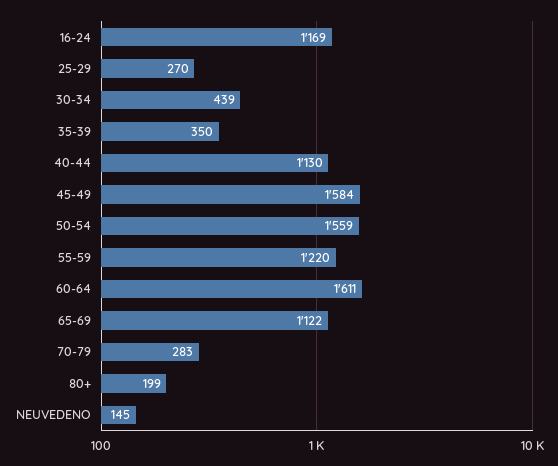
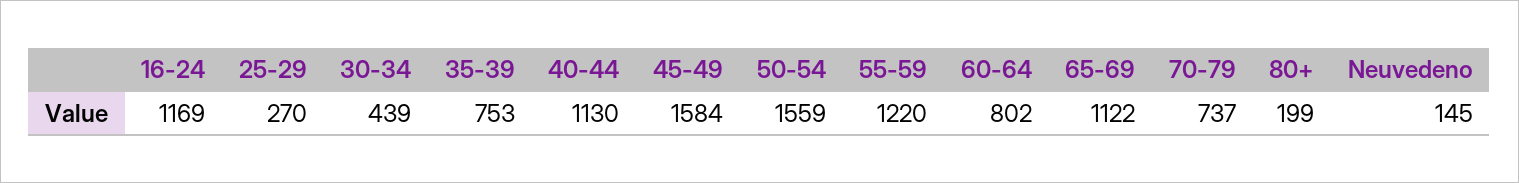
35-39: 350 -> 753
60-64: 1611 -> 802
70-79: 283 -> 737

